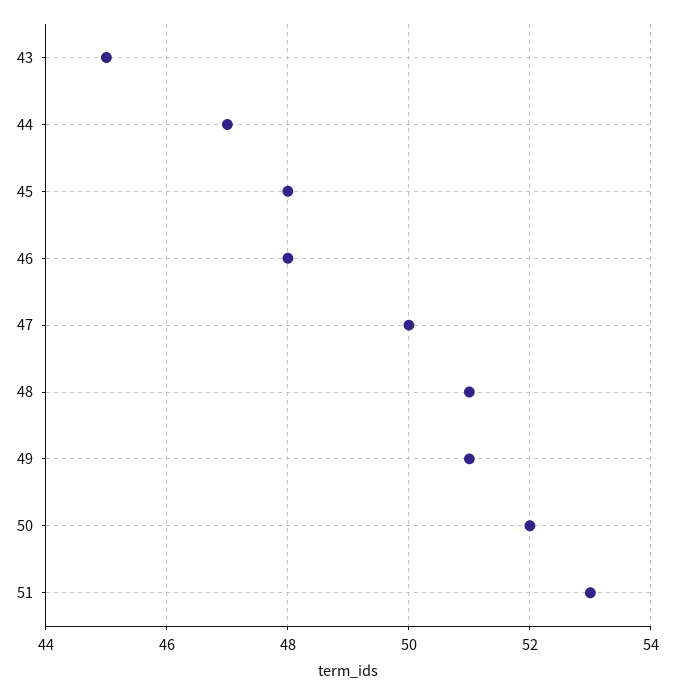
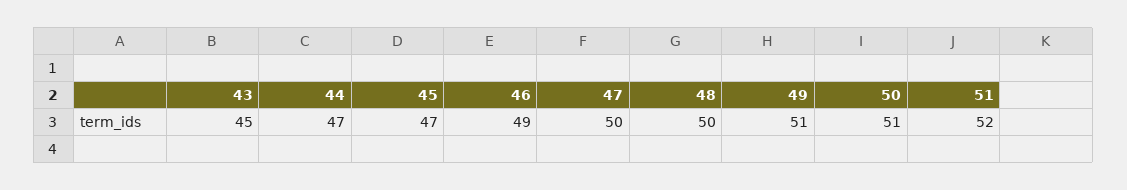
45: 48 -> 47
46: 48 -> 49
48: 51 -> 50
50: 52 -> 51
51: 53 -> 52

